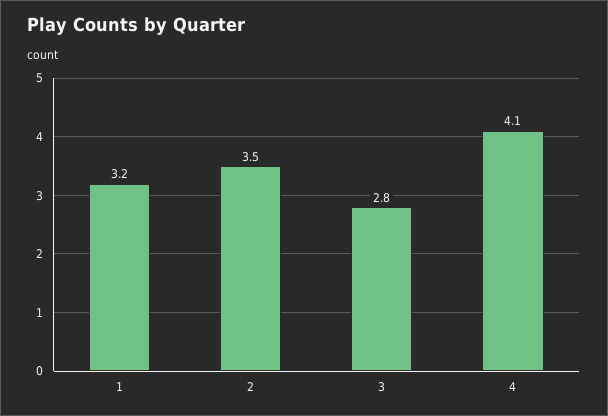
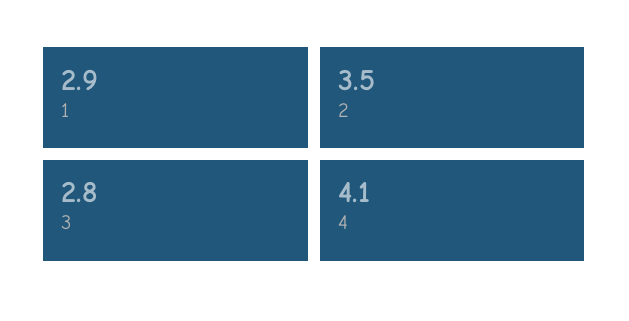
1: 3.2 -> 2.9

